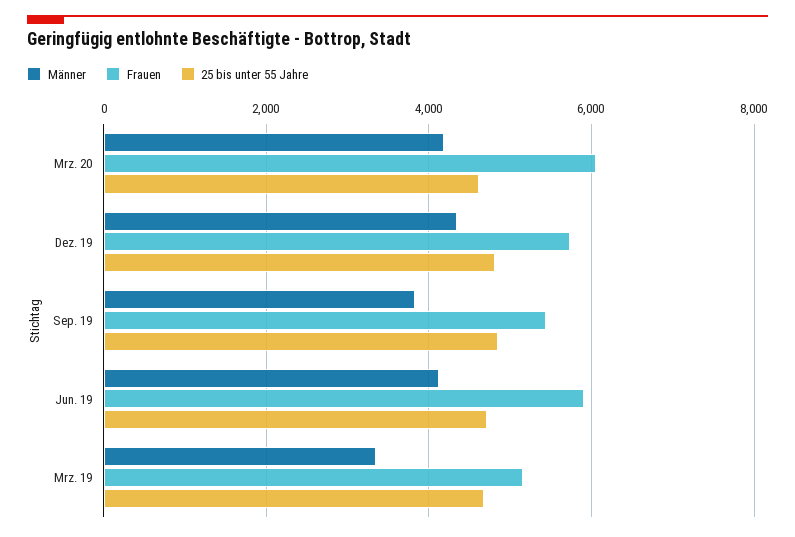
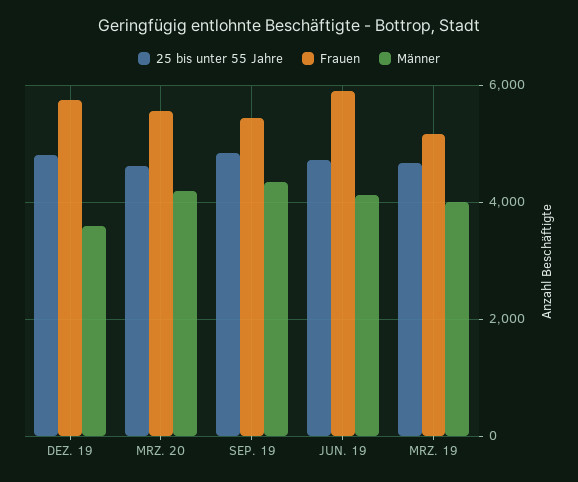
Frauen, Mrz. 20: 6000 -> 5600
Männer, Dez. 19: 4400 -> 3600
Männer, Sep. 19: 3800 -> 4400
Männer, Mrz. 19: 3400 -> 4000

